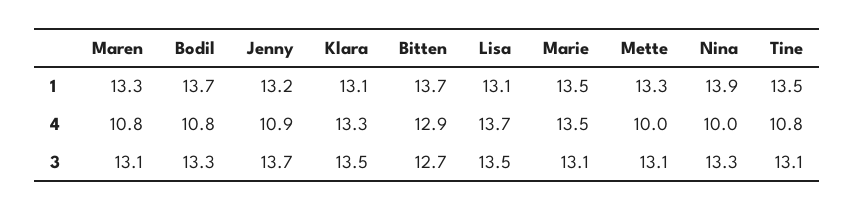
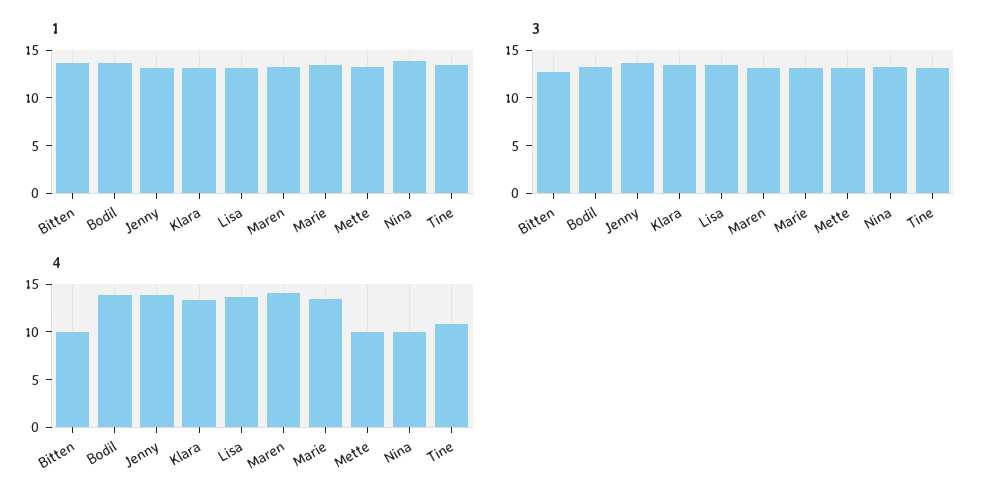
4, Maren: 10.8 -> 14
4, Bodil: 10.8 -> 14
4, Jenny: 10.9 -> 14
4, Bitten: 12.9 -> 10

